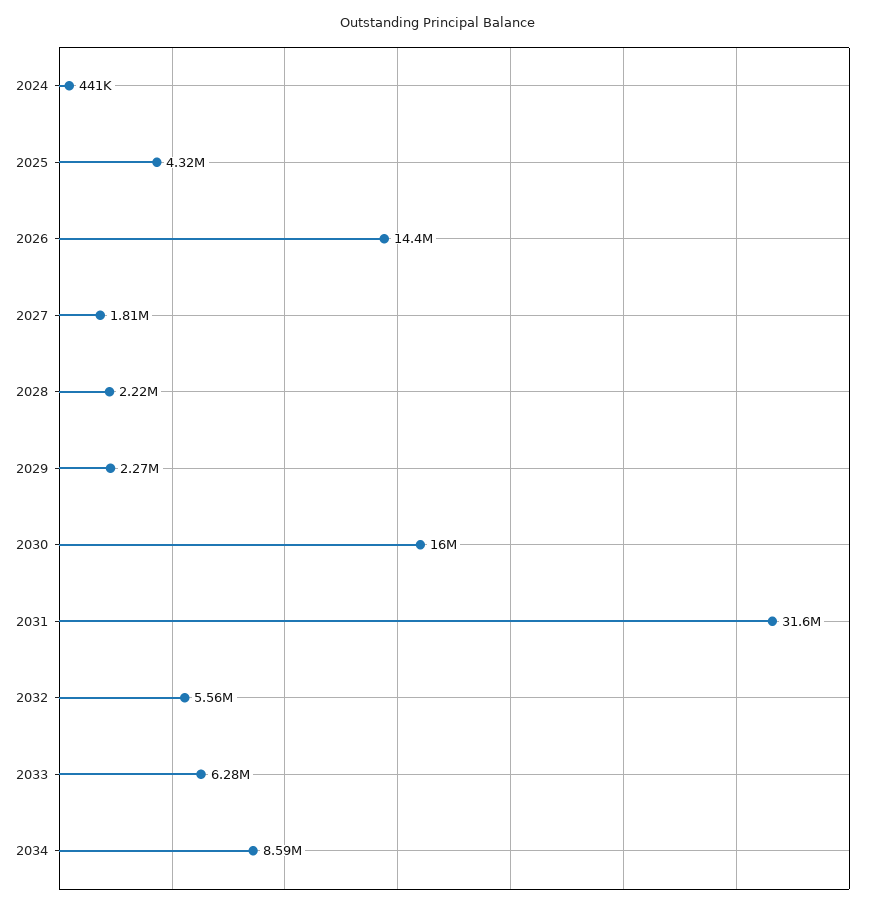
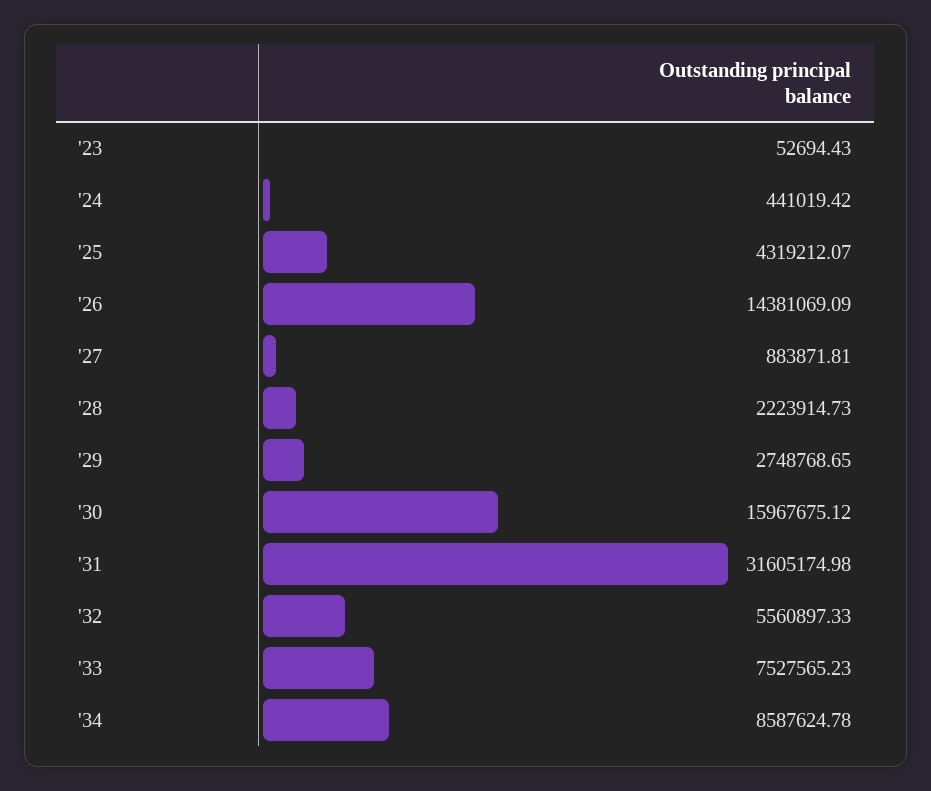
2027: 1810000 -> 883871.81
2029: 2270000 -> 2748768.65
2033: 6280000 -> 7527565.23
'23: none -> 52694.43

